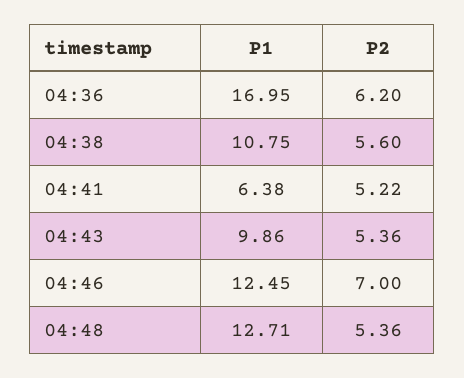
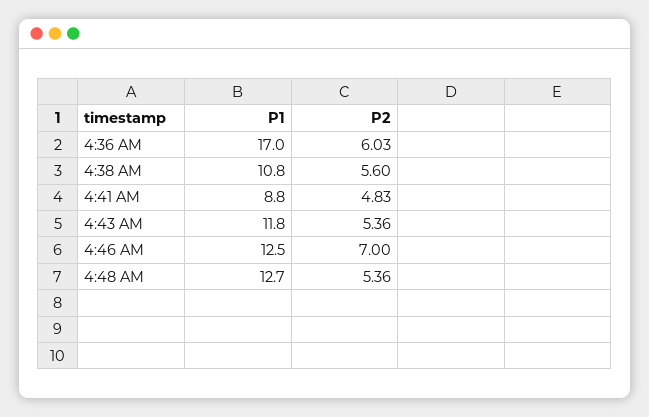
P2, 04:36: 6.2 -> 6.03
P1, 04:41: 6.38 -> 8.8
P2, 04:41: 5.22 -> 4.83
P1, 04:43: 9.86 -> 11.8

